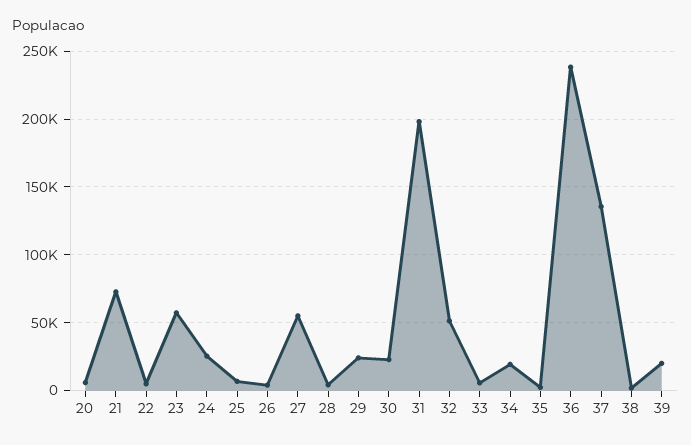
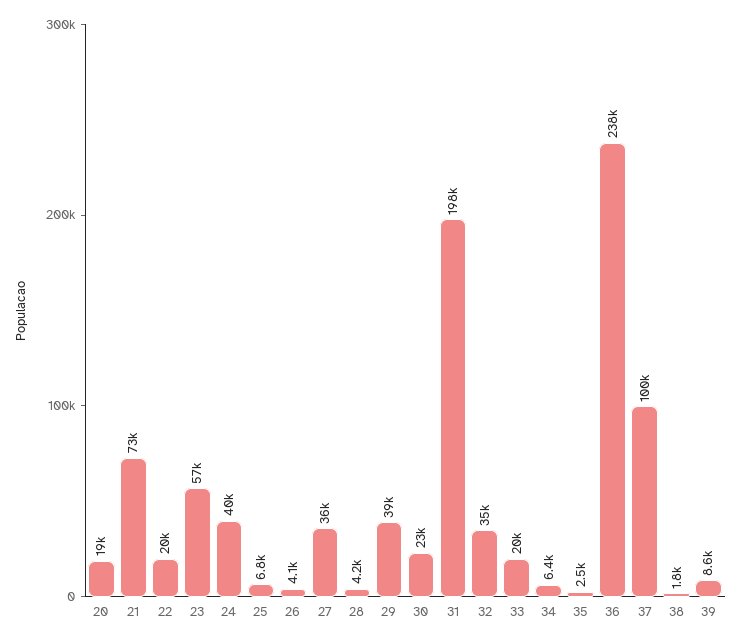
20: 5000 -> 19000
22: 5000 -> 20000
24: 25000 -> 40000
27: 55000 -> 36000
29: 25000 -> 39000
32: 50000 -> 35000
33: 5000 -> 20000
34: 20000 -> 6400
37: 135000 -> 100000
39: 20000 -> 8600

